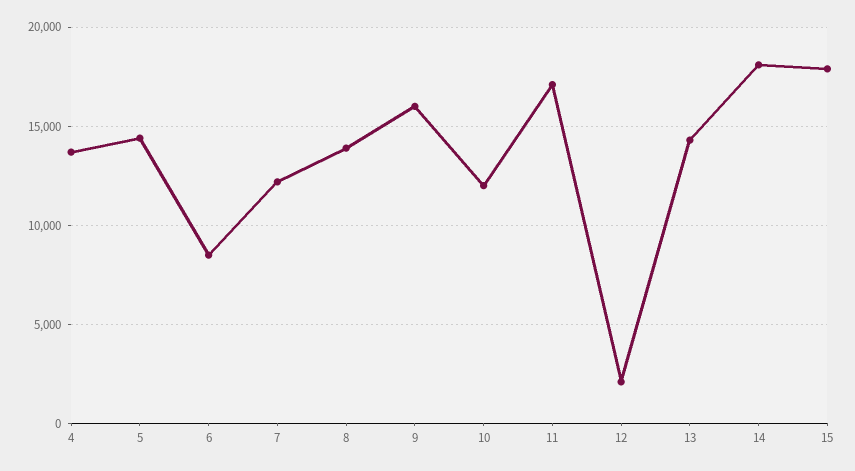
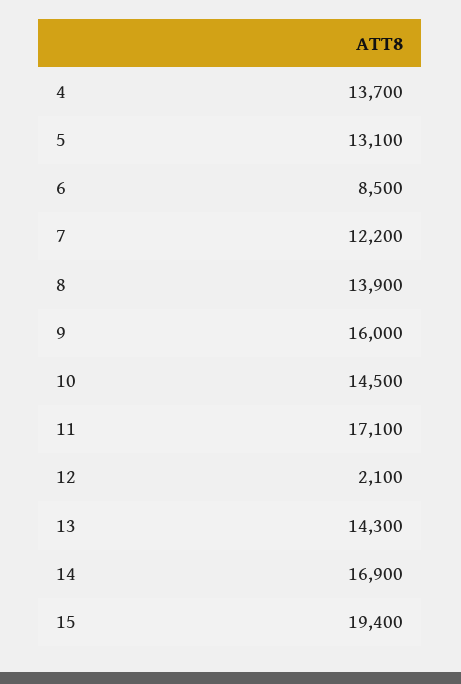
5: 14500 -> 13100
10: 12000 -> 14500
14: 18000 -> 16900
15: 18000 -> 19400

